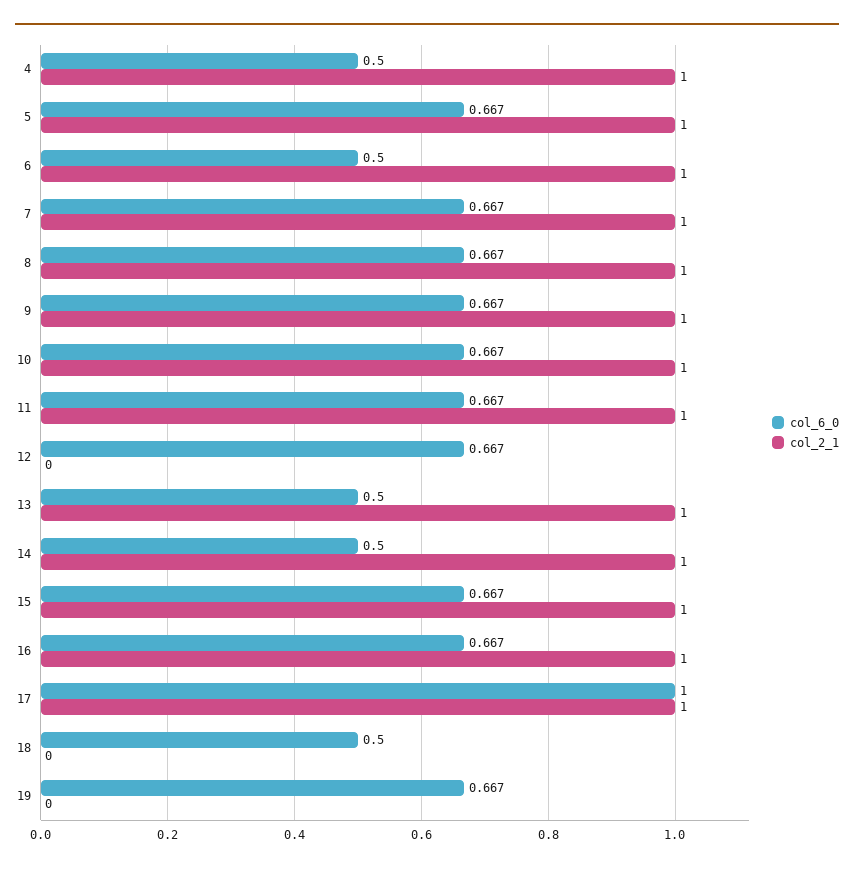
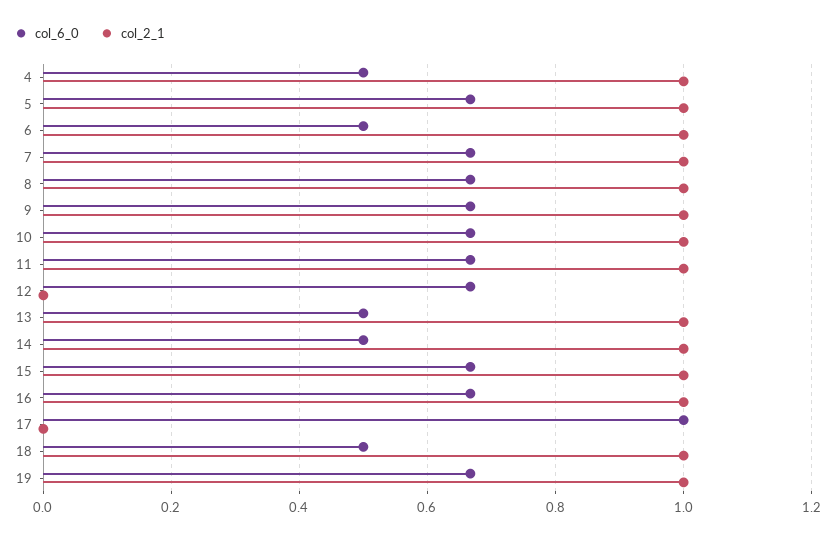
col_2_1, 17: 1 -> 0
col_2_1, 18: 0 -> 1
col_2_1, 19: 0 -> 1

